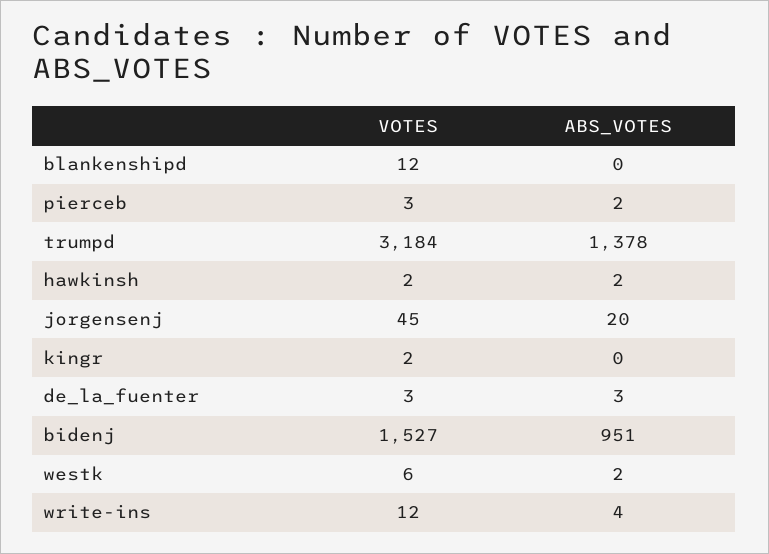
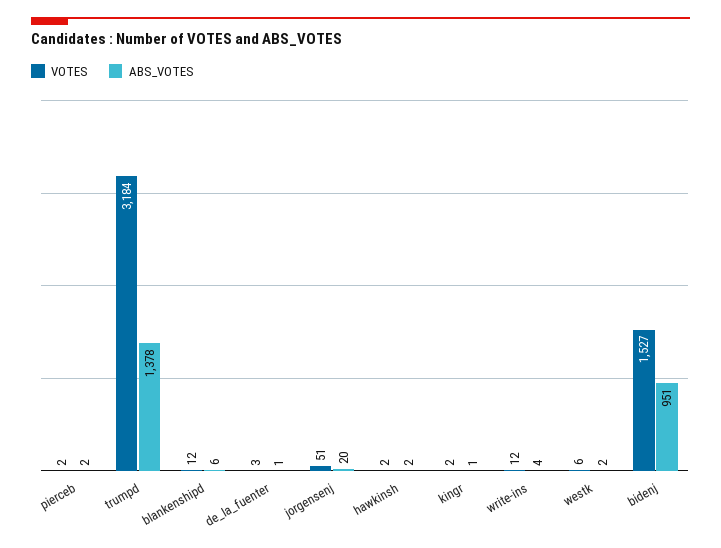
ABS_VOTES, blankenshipd: 0 -> 6
VOTES, pierceb: 3 -> 2
VOTES, jorgensenj: 45 -> 51
ABS_VOTES, kingr: 0 -> 1
ABS_VOTES, de_la_fuenter: 3 -> 1

